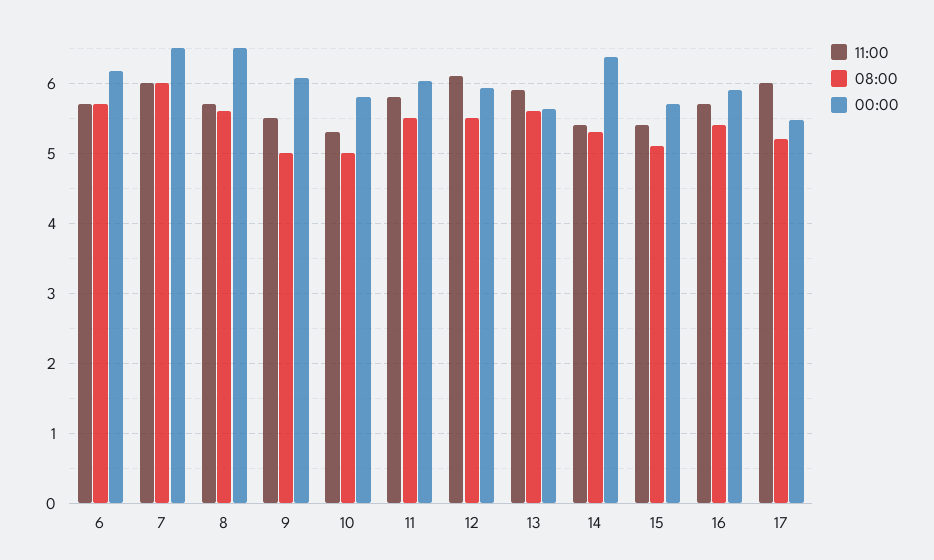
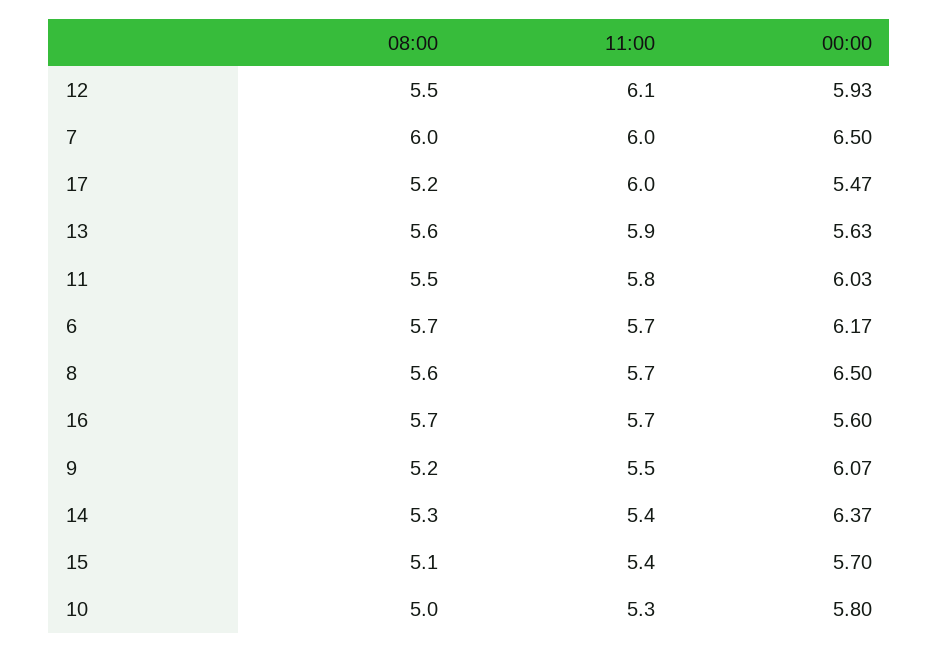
08:00, 9: 5 -> 5.2
08:00, 16: 5.4 -> 5.7
00:00, 16: 5.9 -> 5.6

